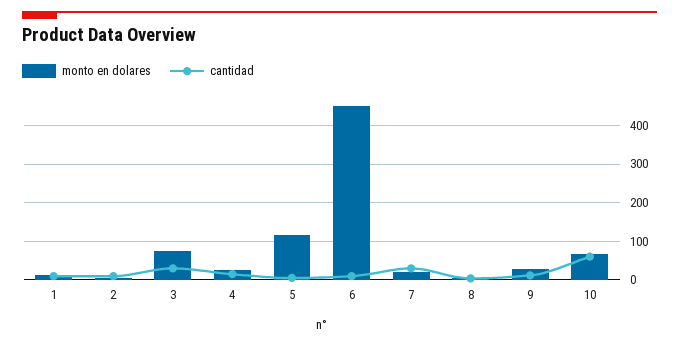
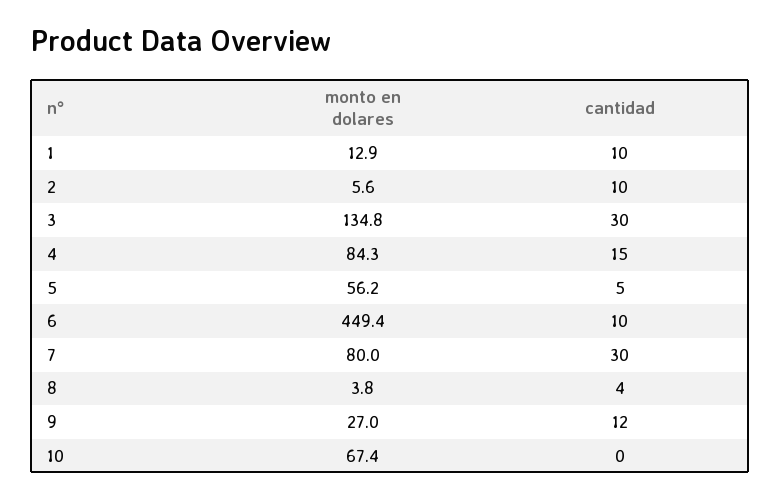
monto en dolares, 3: 80 -> 134.8
monto en dolares, 4: 20 -> 84.3
monto en dolares, 5: 120 -> 56.2
monto en dolares, 7: 20 -> 80
cantidad, 10: 60 -> 0

